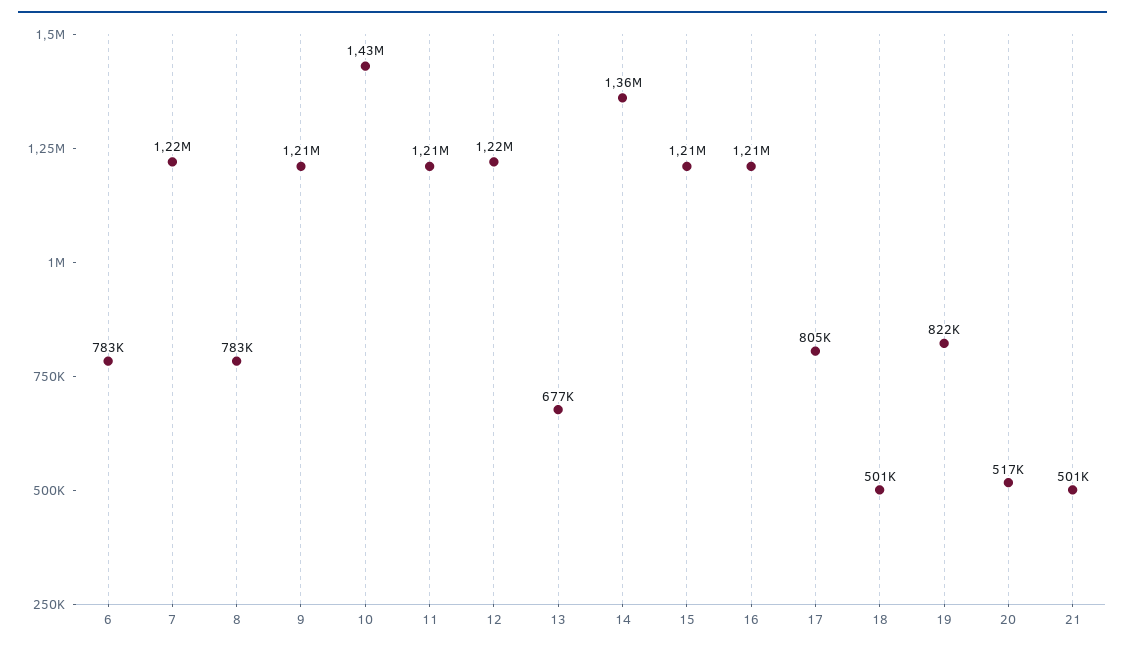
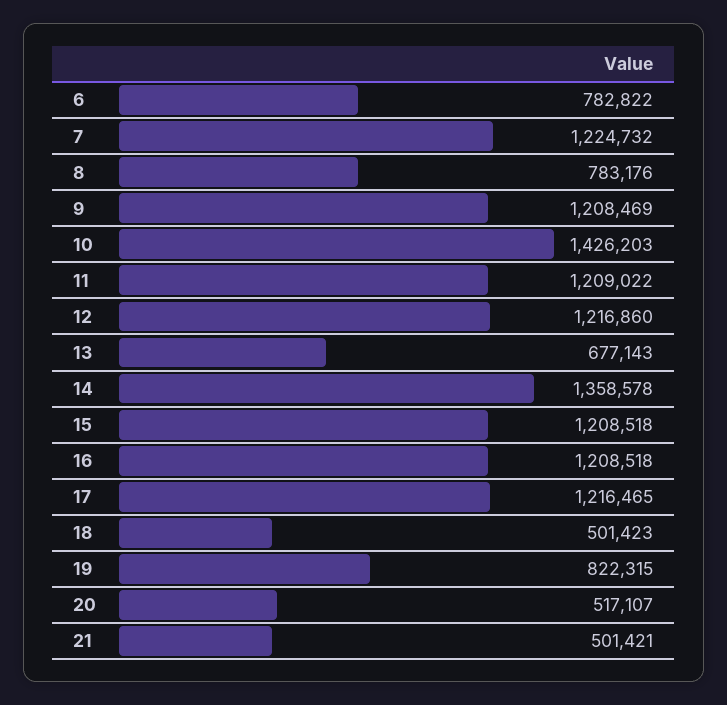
17: 805000 -> 1216465

